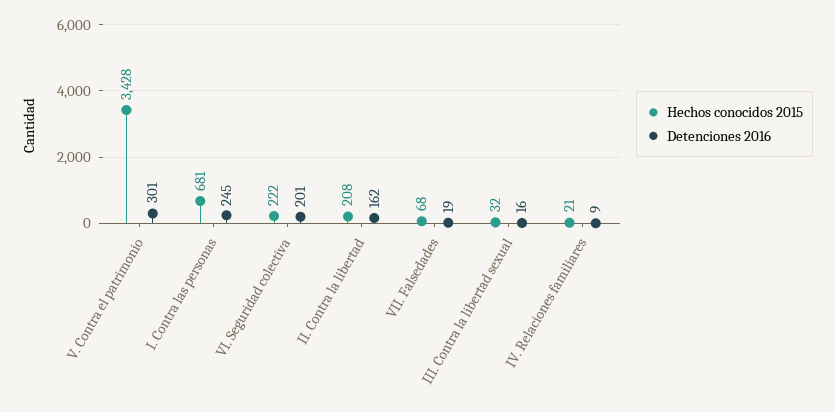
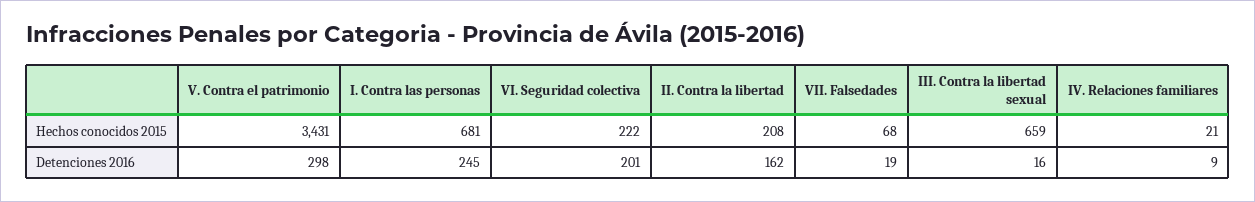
Hechos conocidos 2015, V. Contra el patrimonio: 3428 -> 3431
Detenciones 2016, V. Contra el patrimonio: 301 -> 298
Hechos conocidos 2015, III. Contra la libertad sexual: 32 -> 659

